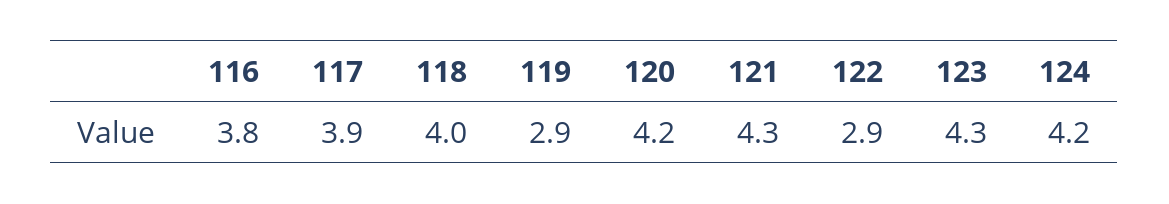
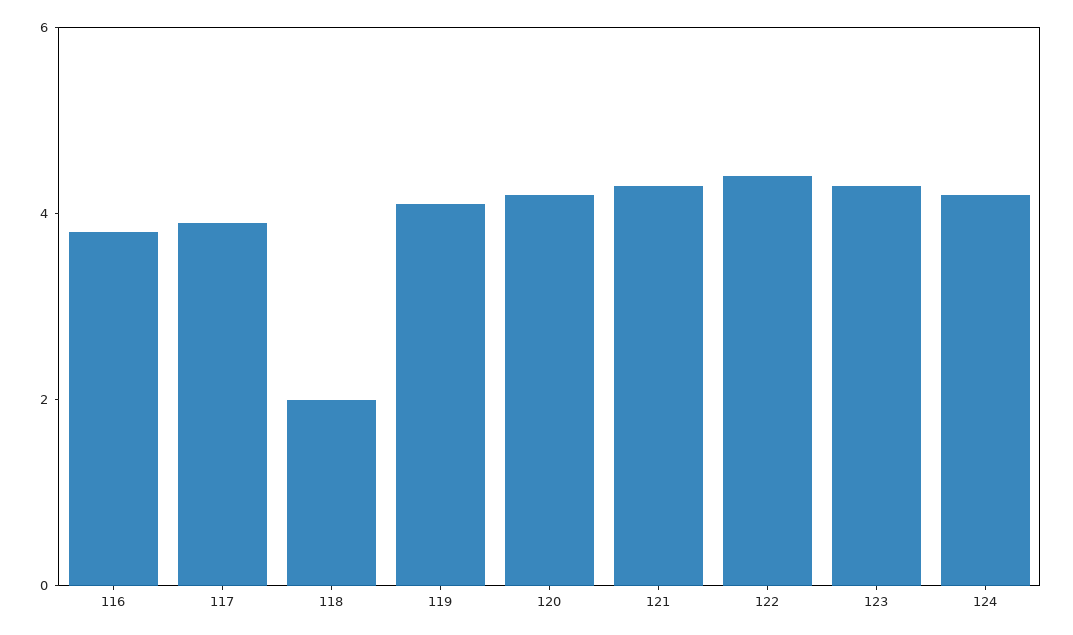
118: 4 -> 2
119: 2.9 -> 4
122: 2.9 -> 4.5

